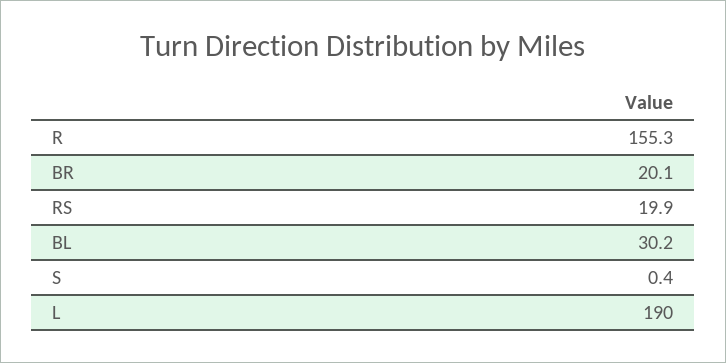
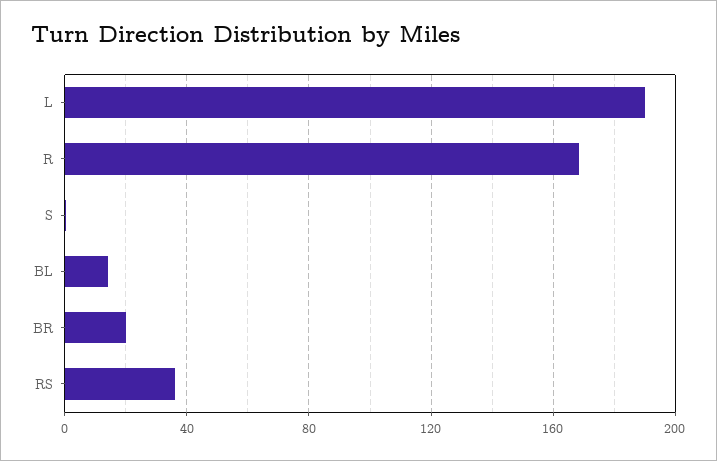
R: 155.3 -> 170
RS: 19.9 -> 35
BL: 30.2 -> 15

